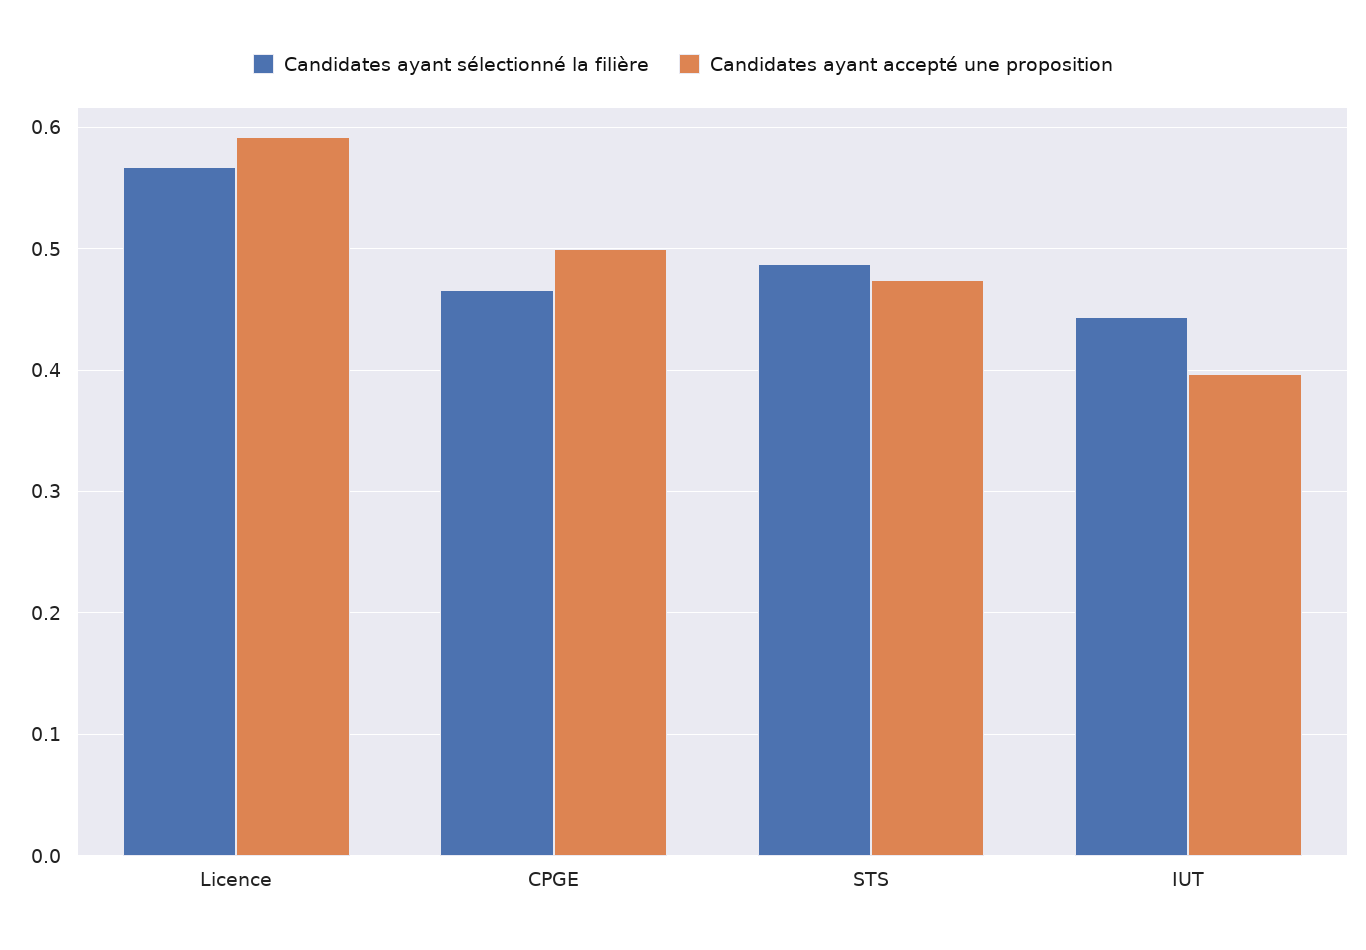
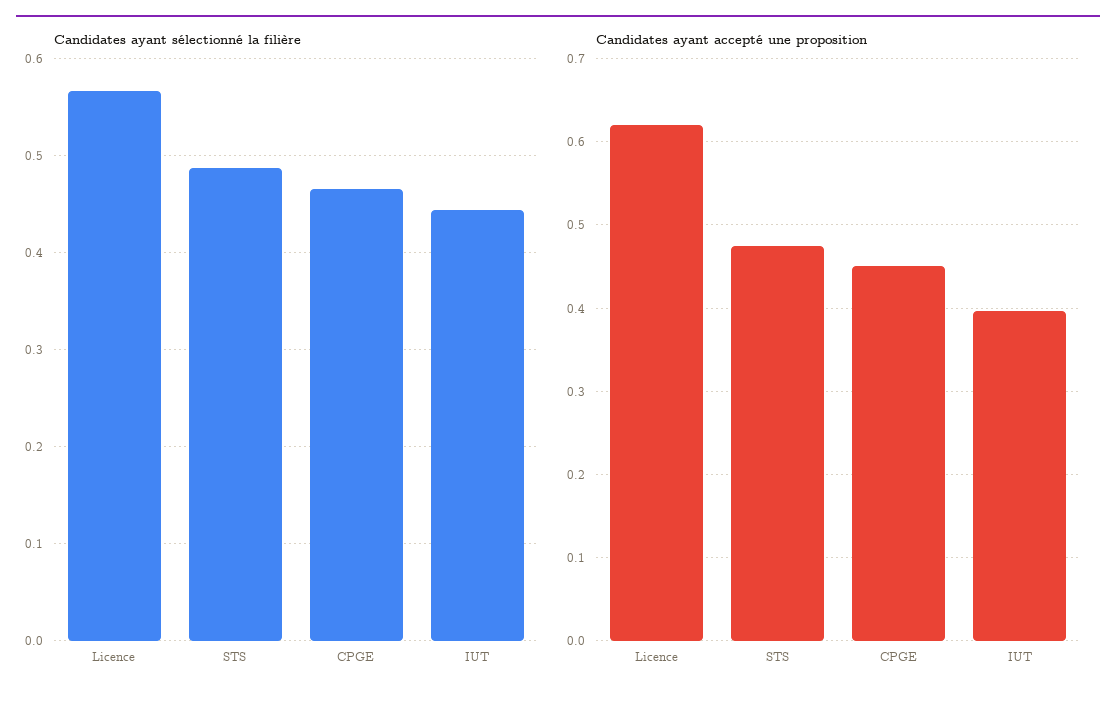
Candidates ayant accepté une proposition, Licence: 0.59 -> 0.62
Candidates ayant accepté une proposition, CPGE: 0.5 -> 0.45

